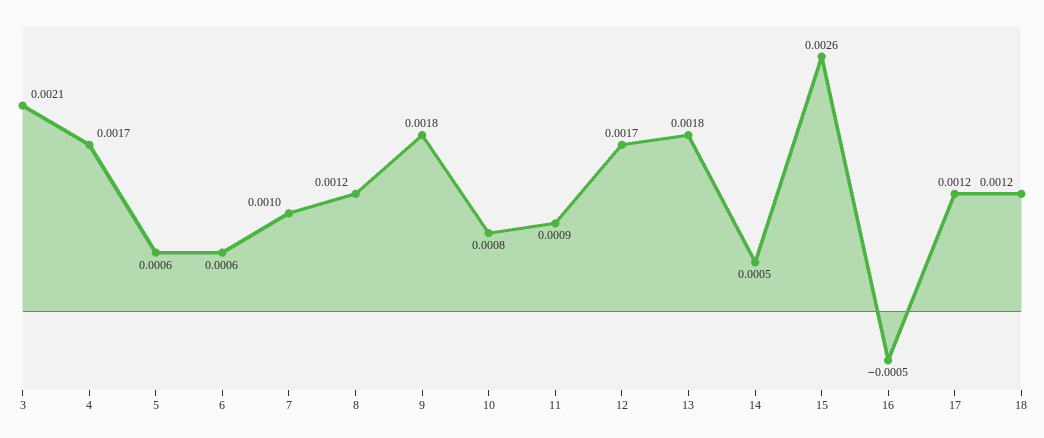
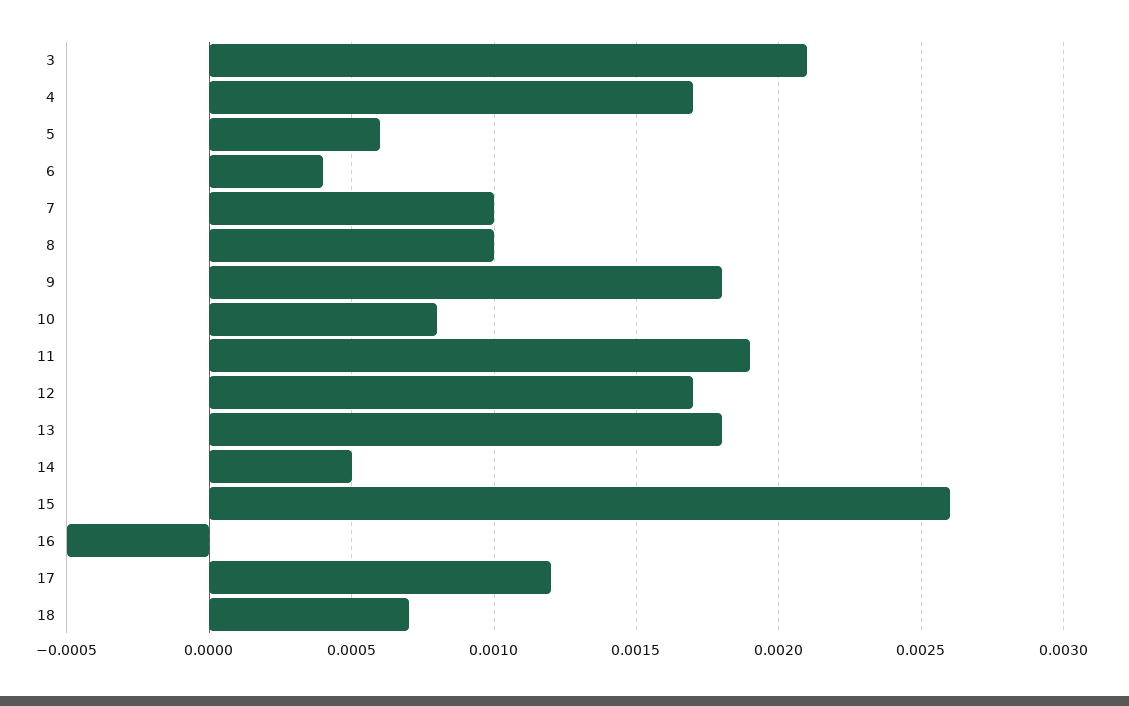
6: 0.0006 -> 0.0004
8: 0.0012 -> 0.001
11: 0.0009 -> 0.0019
18: 0.0012 -> 0.0007

